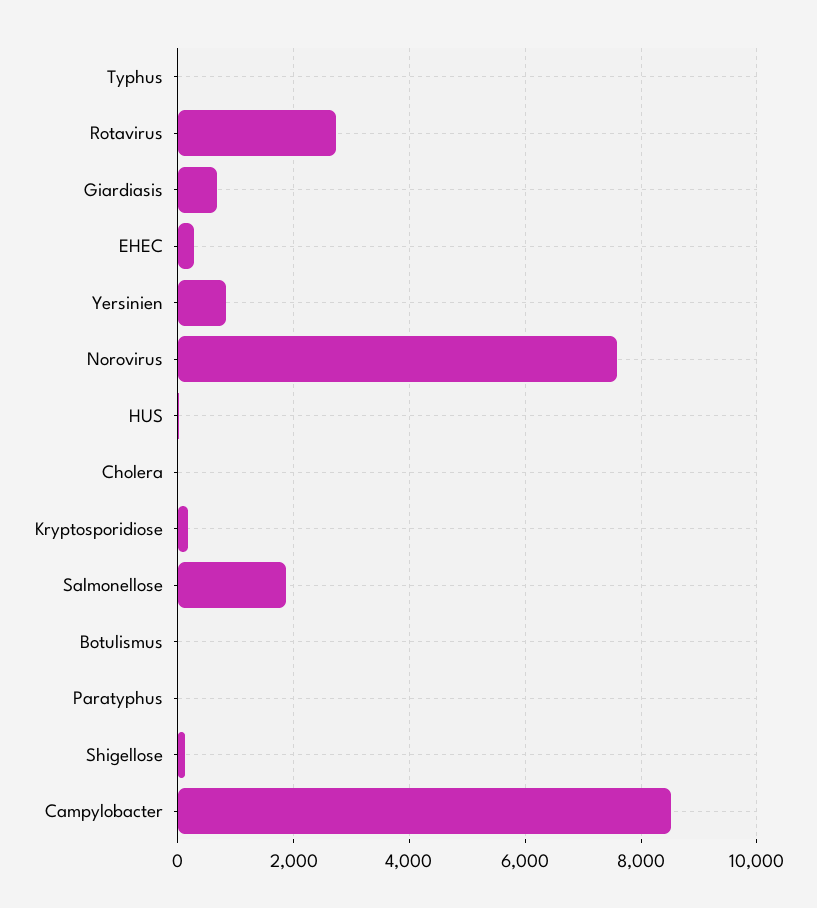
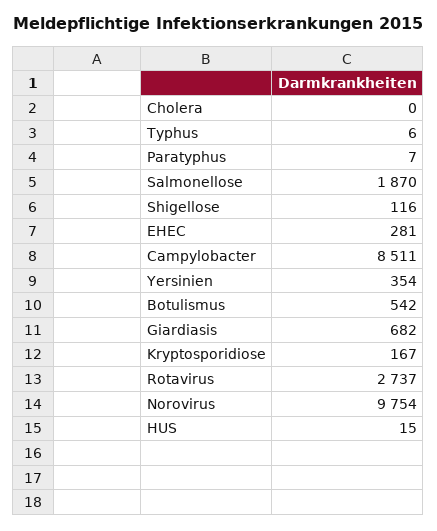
Yersinien: 800 -> 354
Norovirus: 7600 -> 9754
Botulismus: 0 -> 542

